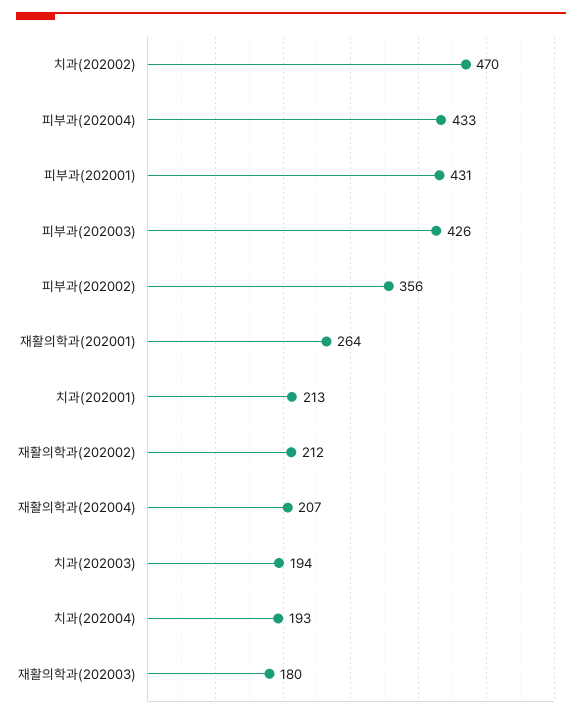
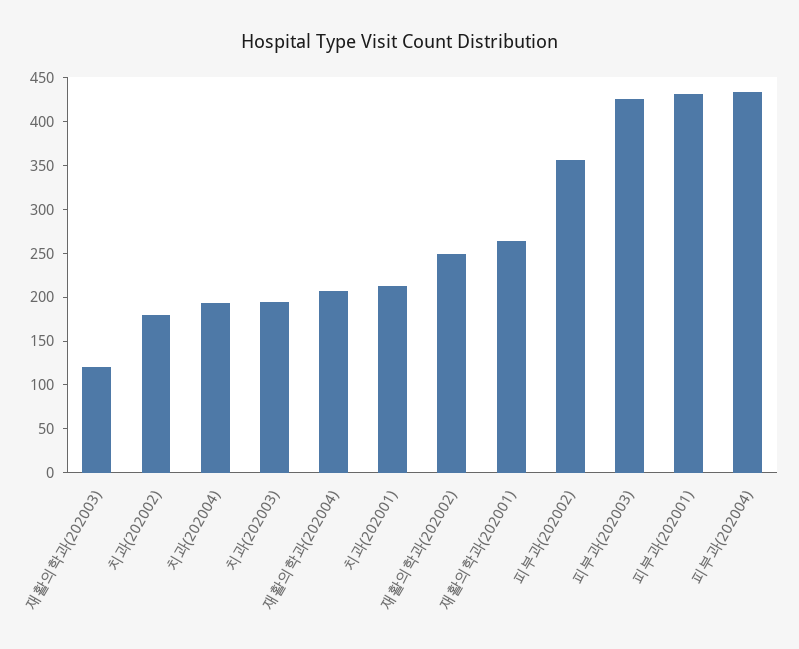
치과(202002): 470 -> 180
재활의학과(202002): 212 -> 250
재활의학과(202003): 180 -> 120

